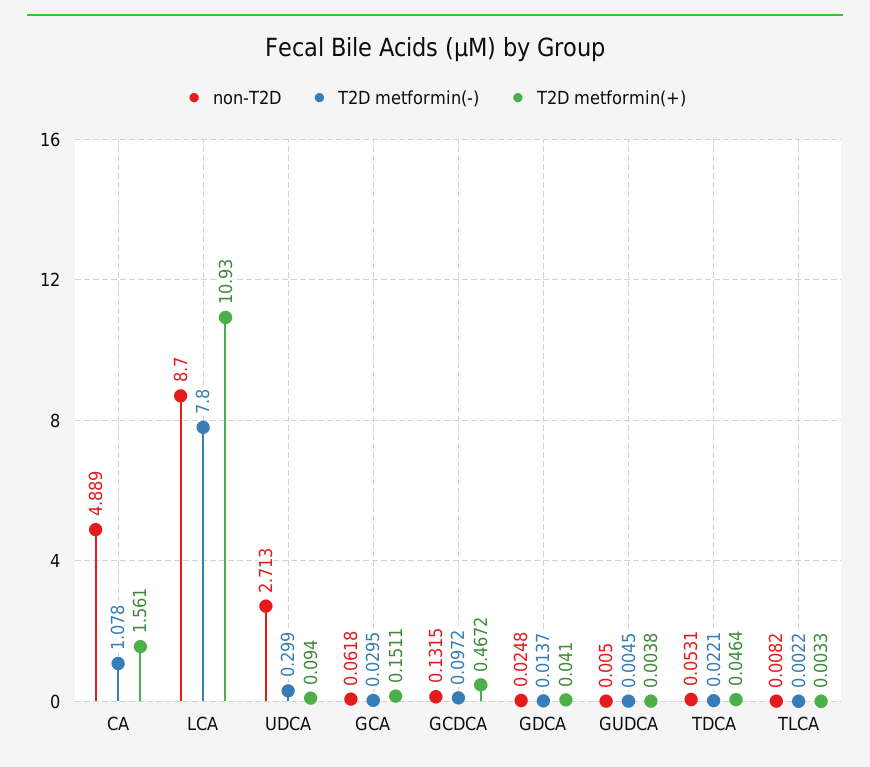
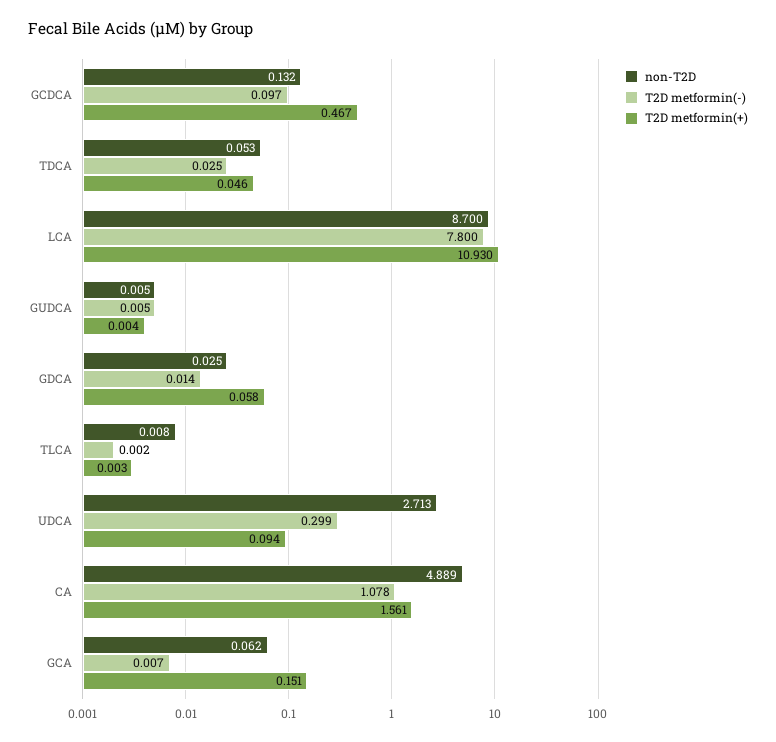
T2D metformin(-), GCA: 0.0295 -> 0.007
T2D metformin(+), GDCA: 0.041 -> 0.058
T2D metformin(-), TDCA: 0.0221 -> 0.025

